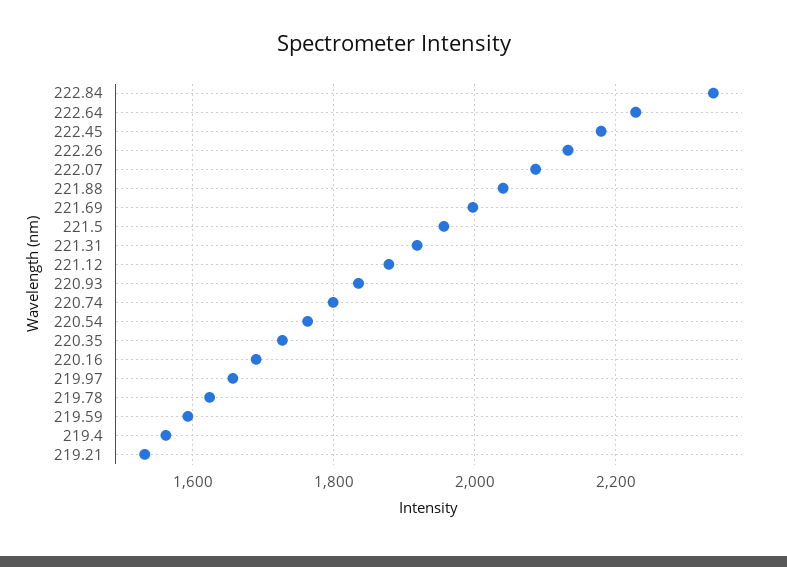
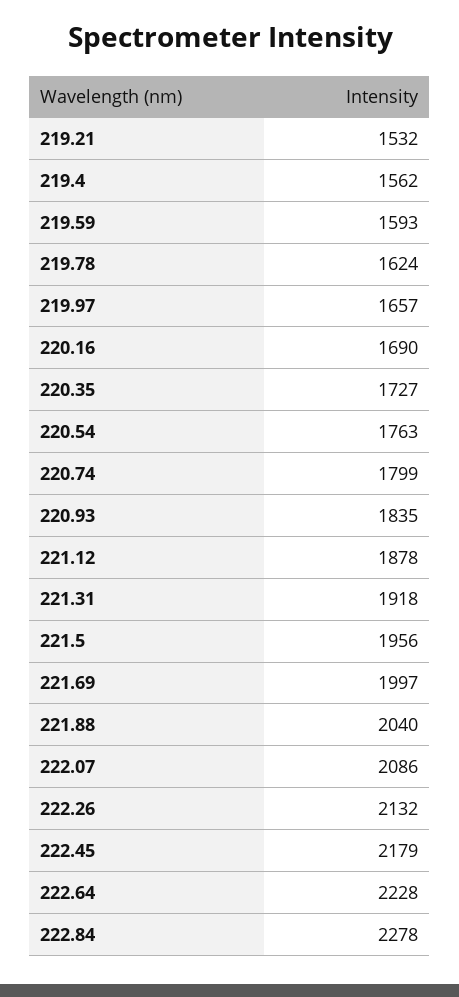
222.84: 2340 -> 2278

